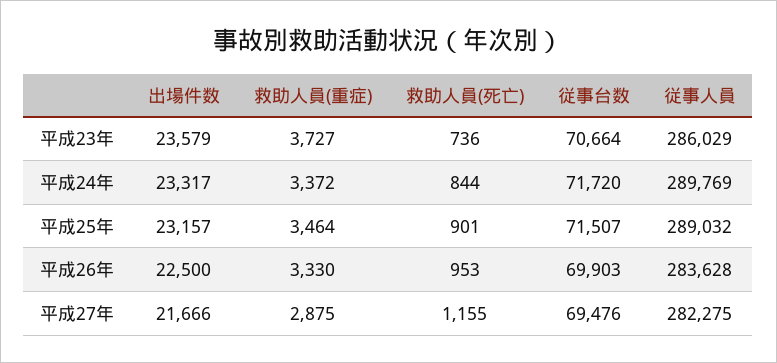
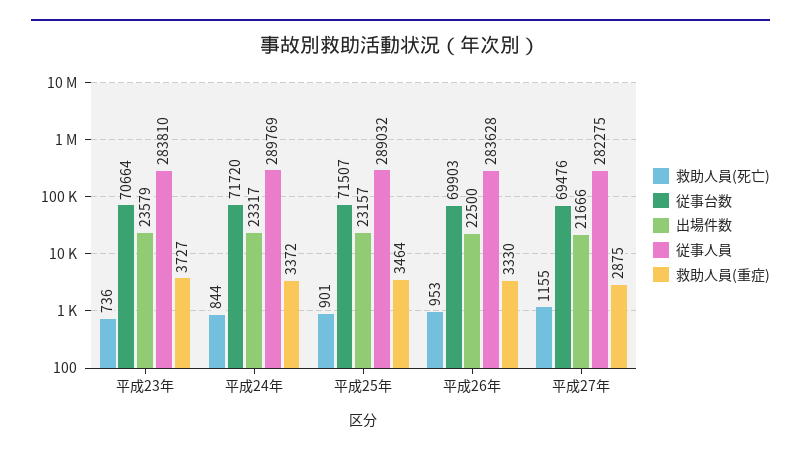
従事人員, 平成23年: 286029 -> 283810

